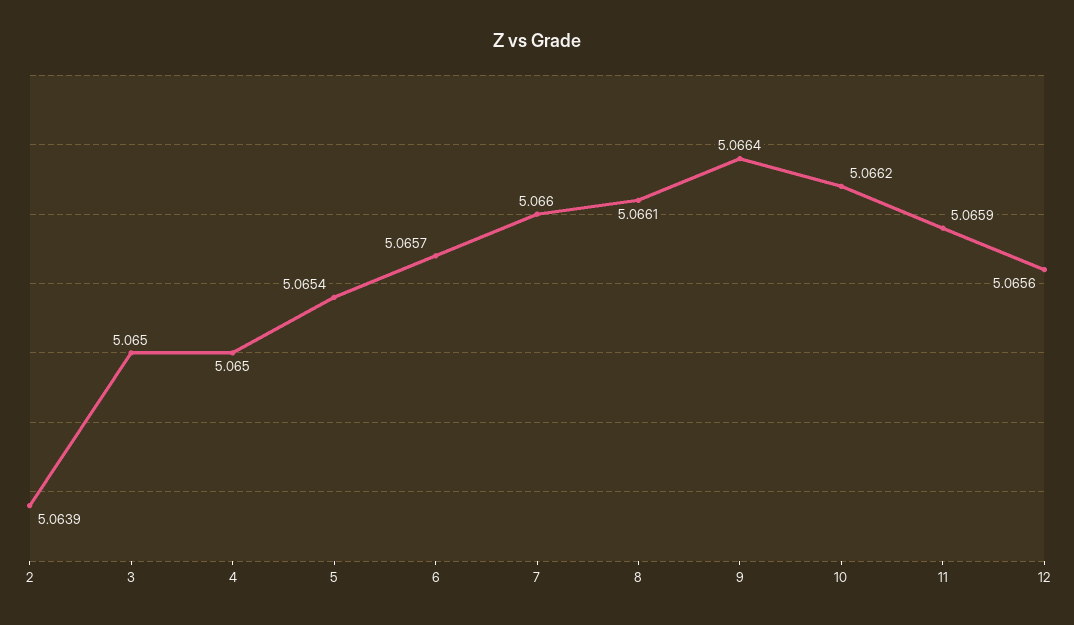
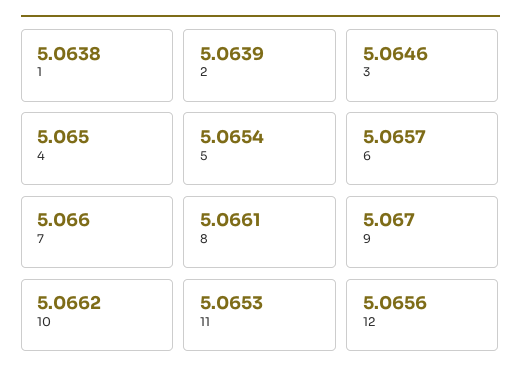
3: 5.065 -> 5.0646
9: 5.0664 -> 5.067
11: 5.0659 -> 5.0653
1: none -> 5.0638

